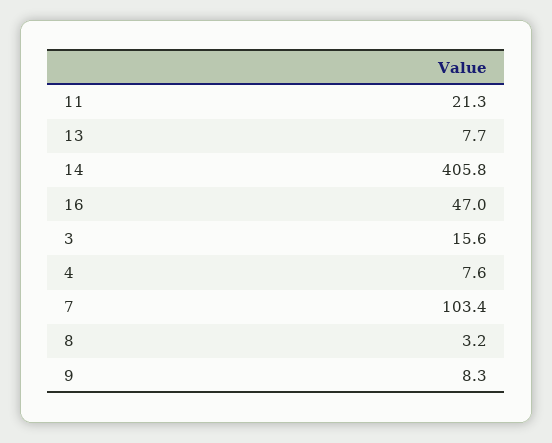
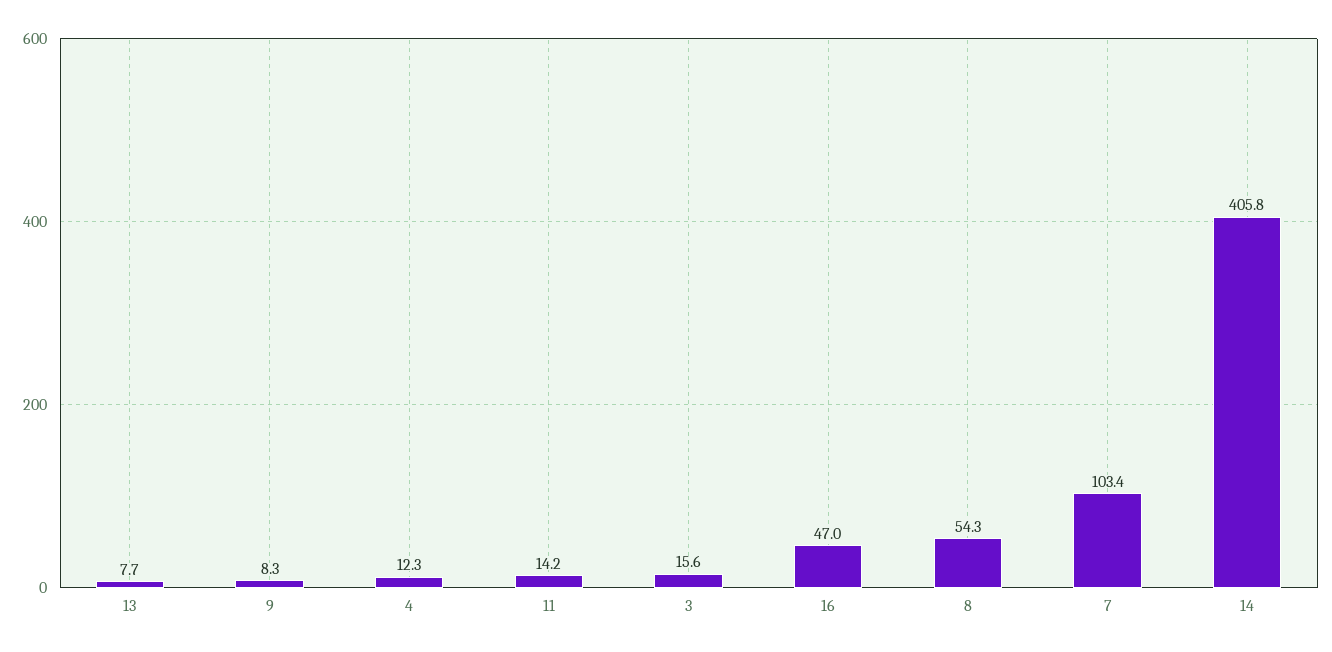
11: 21.3 -> 14.2
4: 7.6 -> 12.3
8: 3.2 -> 54.3

